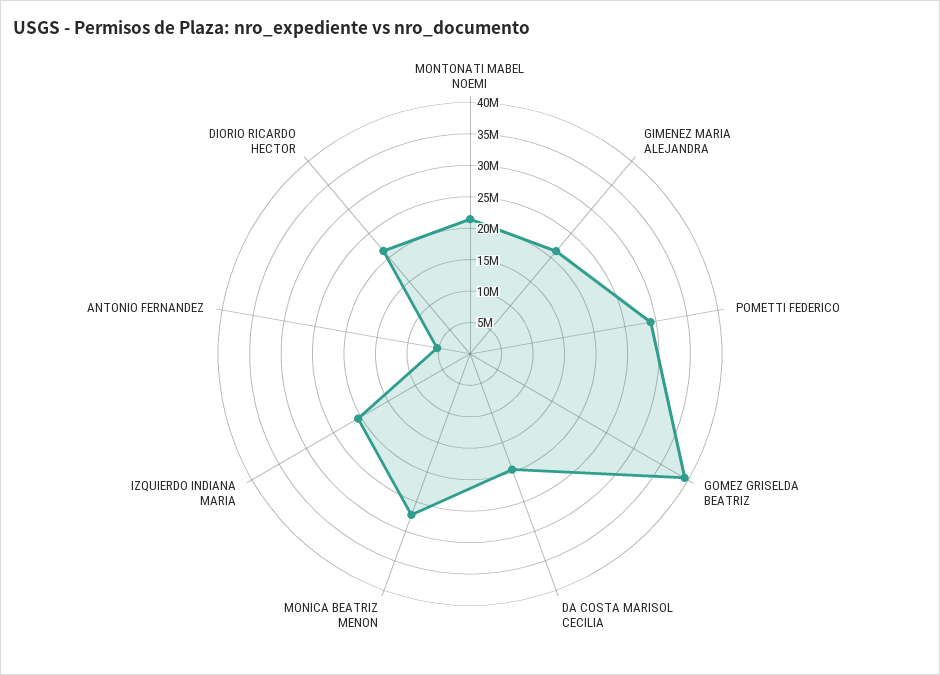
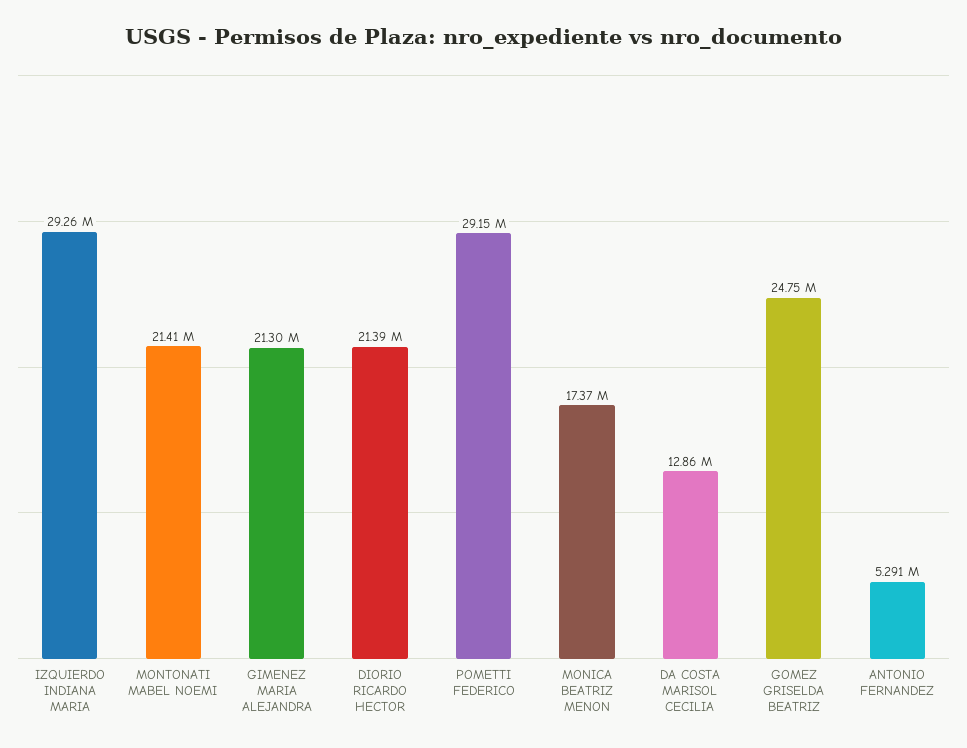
GOMEZ GRISELDA BEATRIZ: 40000000 -> 24750000
DA COSTA MARISOL CECILIA: 20000000 -> 12860000
MONICA BEATRIZ MENON: 27500000 -> 17370000
IZQUIERDO INDIANA MARIA: 20000000 -> 29260000

